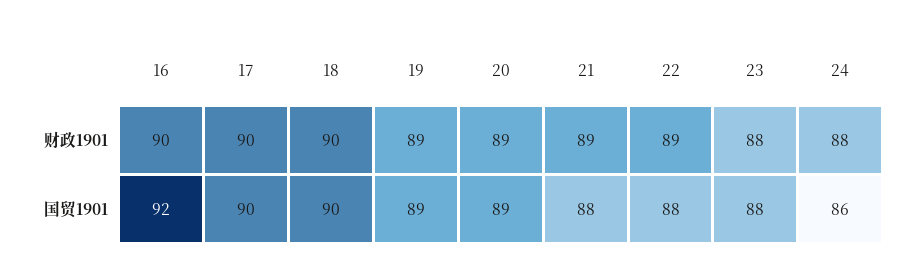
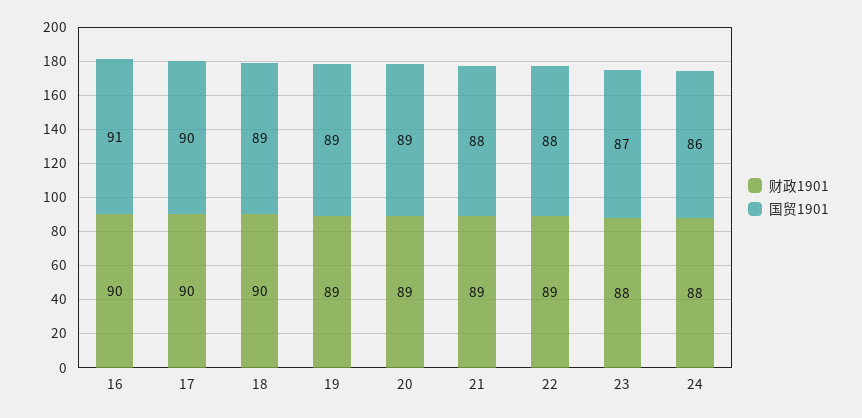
国贸1901, 16: 92 -> 91
国贸1901, 18: 90 -> 89
国贸1901, 23: 88 -> 87

